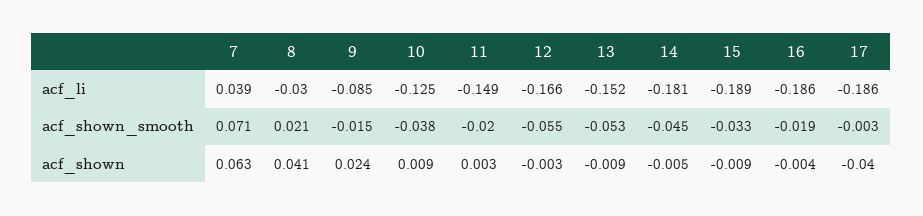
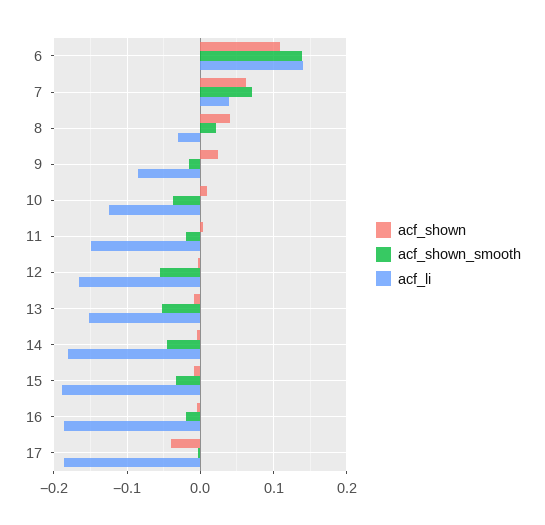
acf_shown, 6: none -> 0.11
acf_shown_smooth, 6: none -> 0.14
acf_li, 6: none -> 0.14

